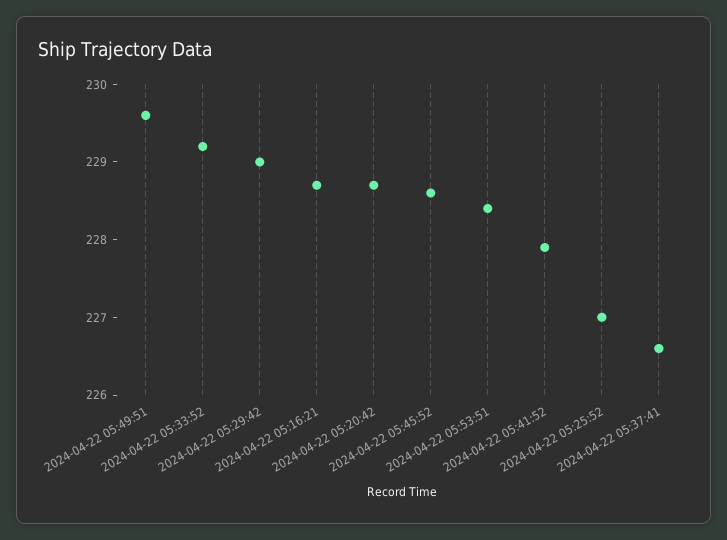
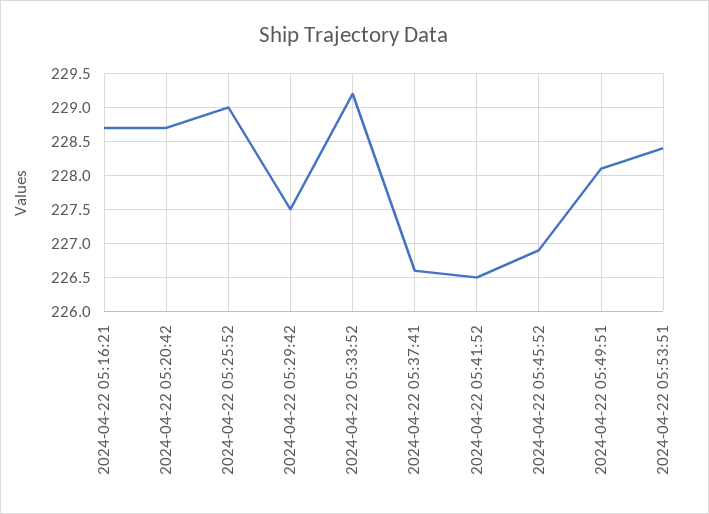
2024-04-22 05:49:51: 229.5 -> 228.1
2024-04-22 05:29:42: 229 -> 227.5
2024-04-22 05:45:52: 228.5 -> 226.9
2024-04-22 05:41:52: 228 -> 226.5
2024-04-22 05:25:52: 227 -> 229

